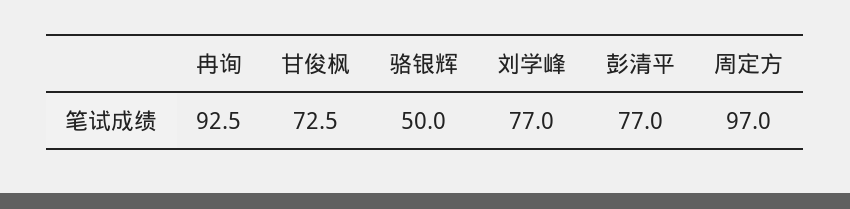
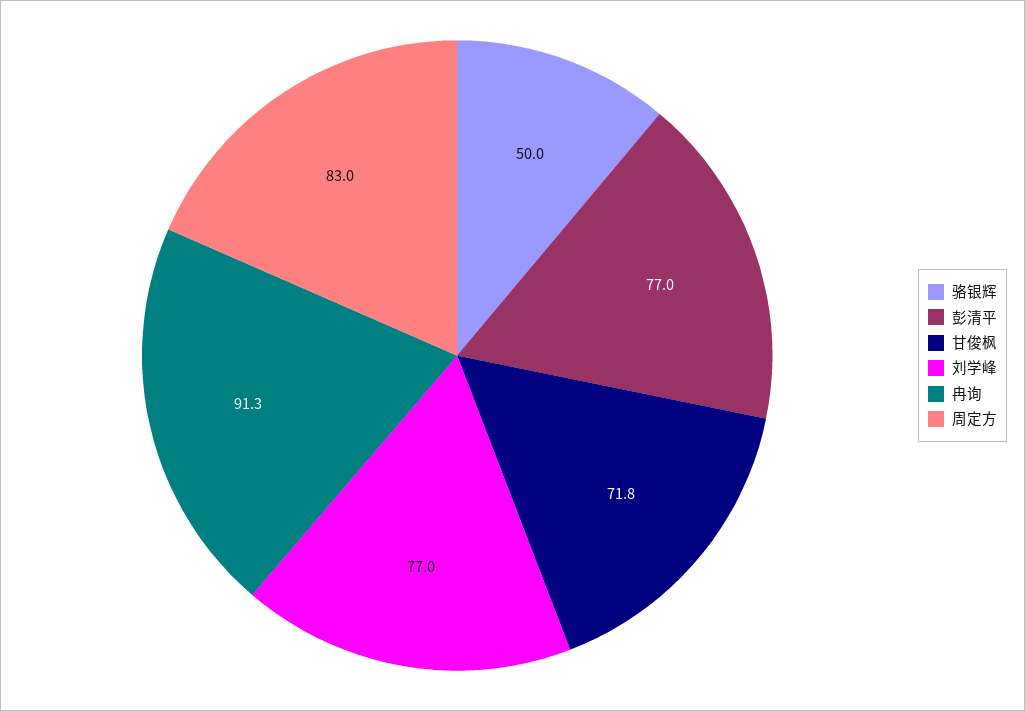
冉询: 92.5 -> 91.3
甘俊枫: 72.5 -> 71.8
周定方: 97 -> 83

